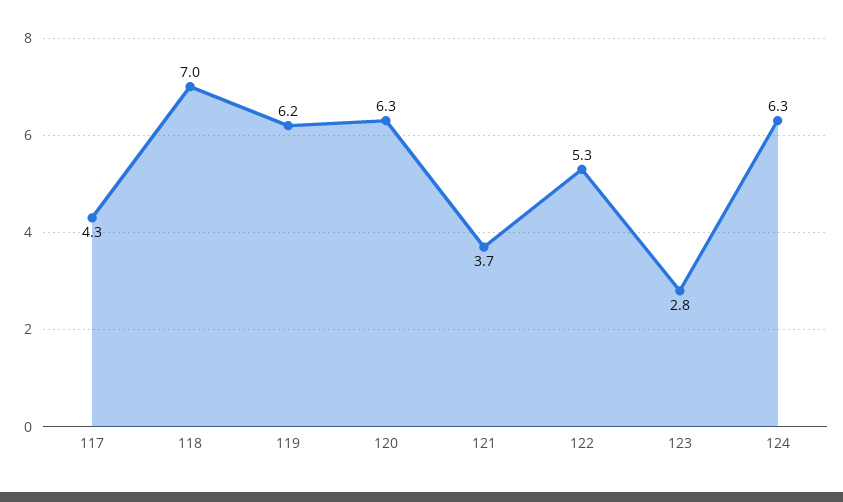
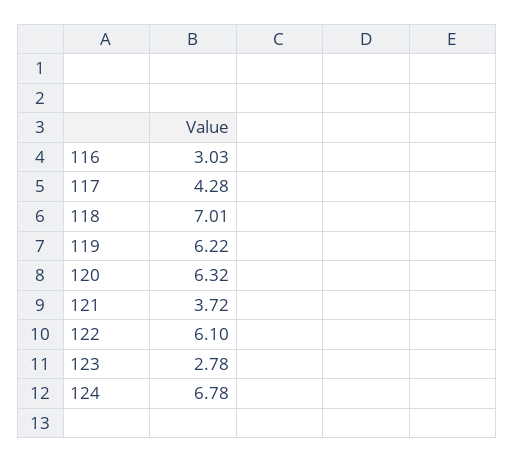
122: 5.3 -> 6.1
124: 6.3 -> 6.78
116: none -> 3.03

